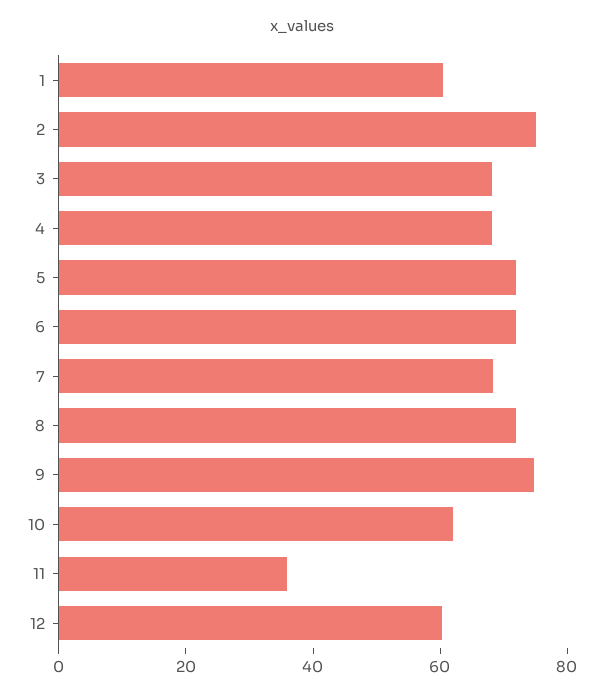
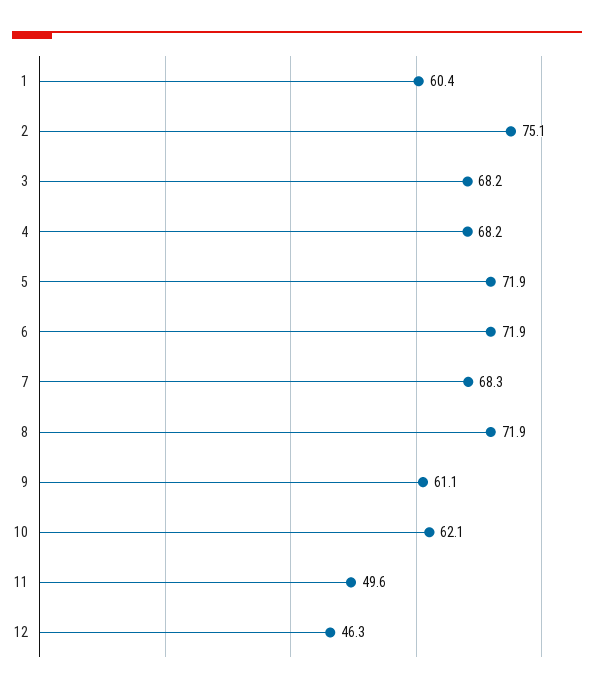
9: 75 -> 61.1
11: 35 -> 49.6
12: 60 -> 46.3

